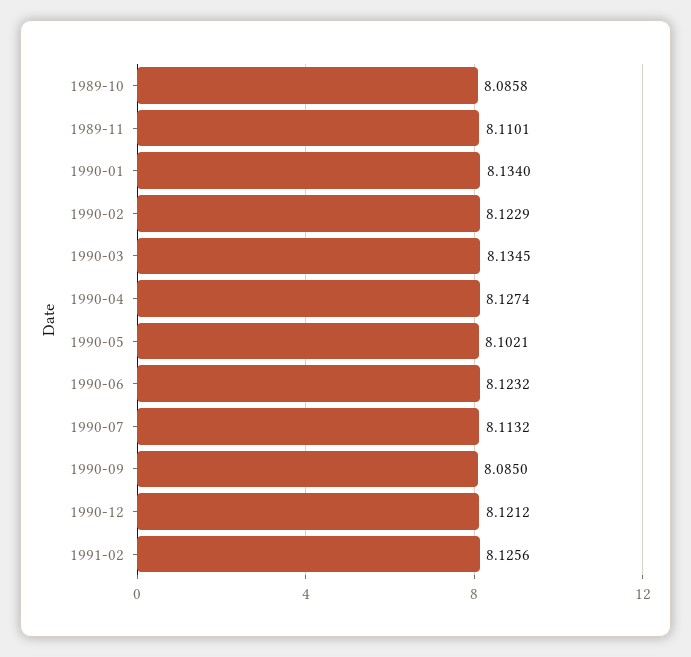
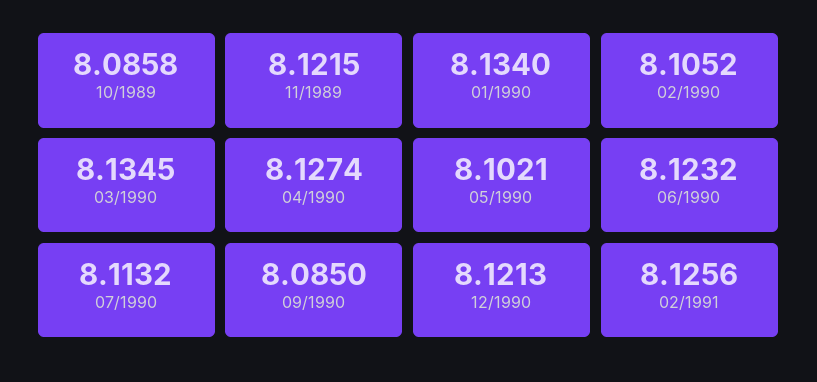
1989-11: 8.1101 -> 8.1215
1990-02: 8.1229 -> 8.1052
1990-12: 8.1212 -> 8.1213

